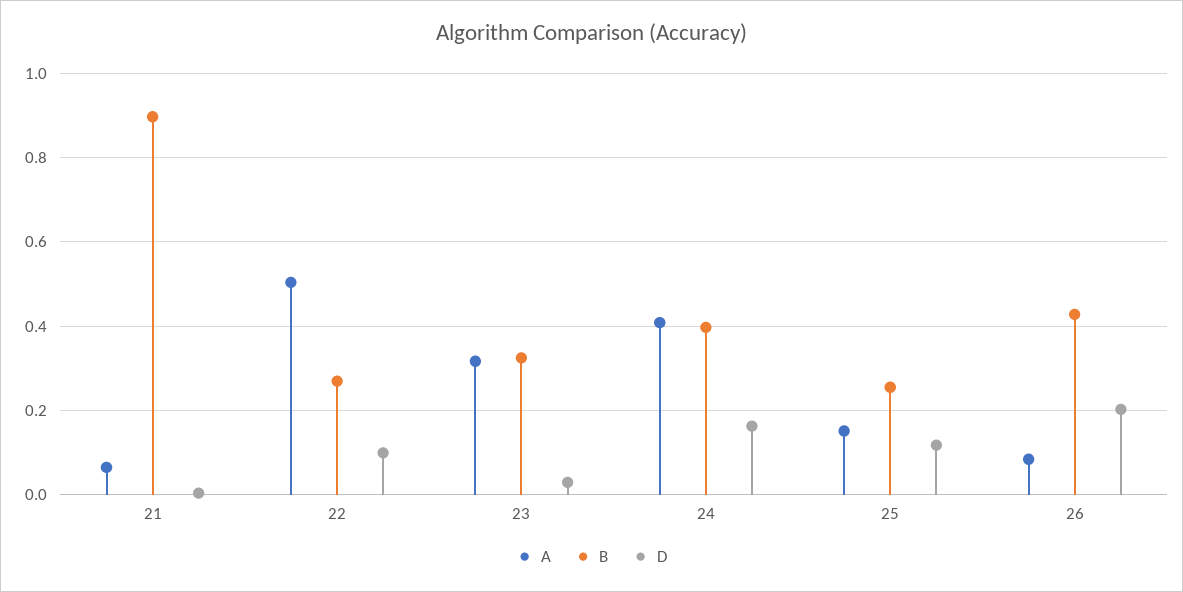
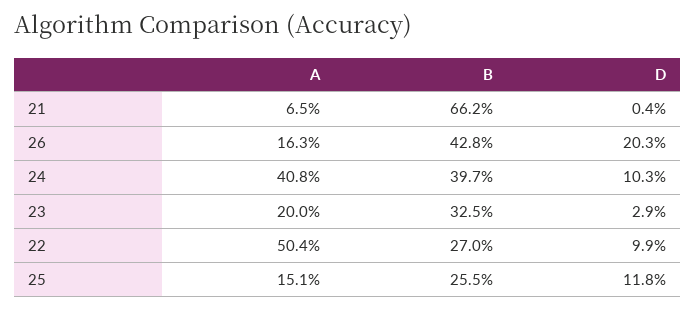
B, 21: 0.9 -> 0.662
A, 23: 0.32 -> 0.2
D, 24: 0.16 -> 0.103
A, 26: 0.08 -> 0.163

